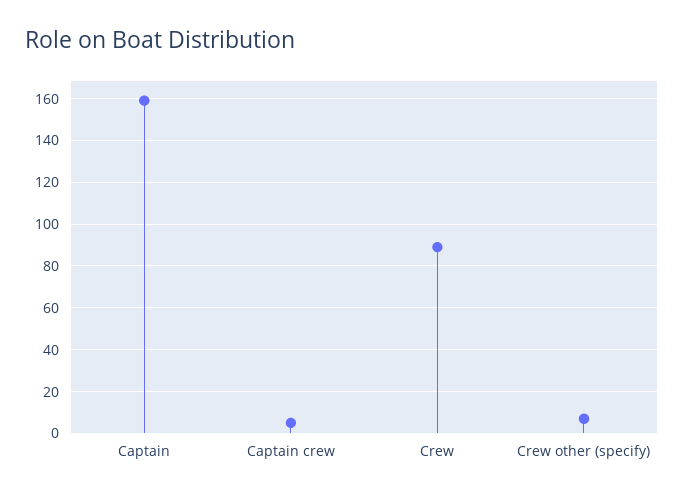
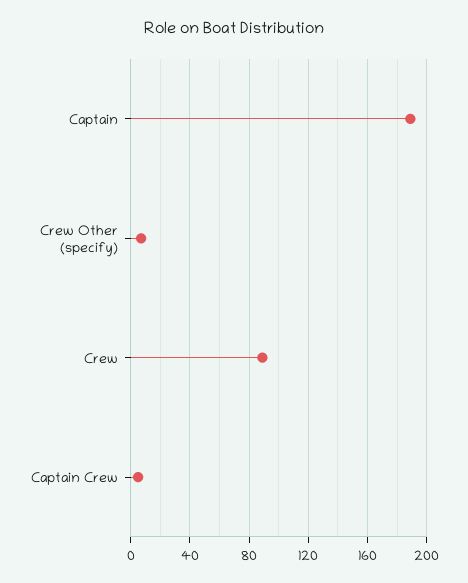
Captain: 160 -> 190

